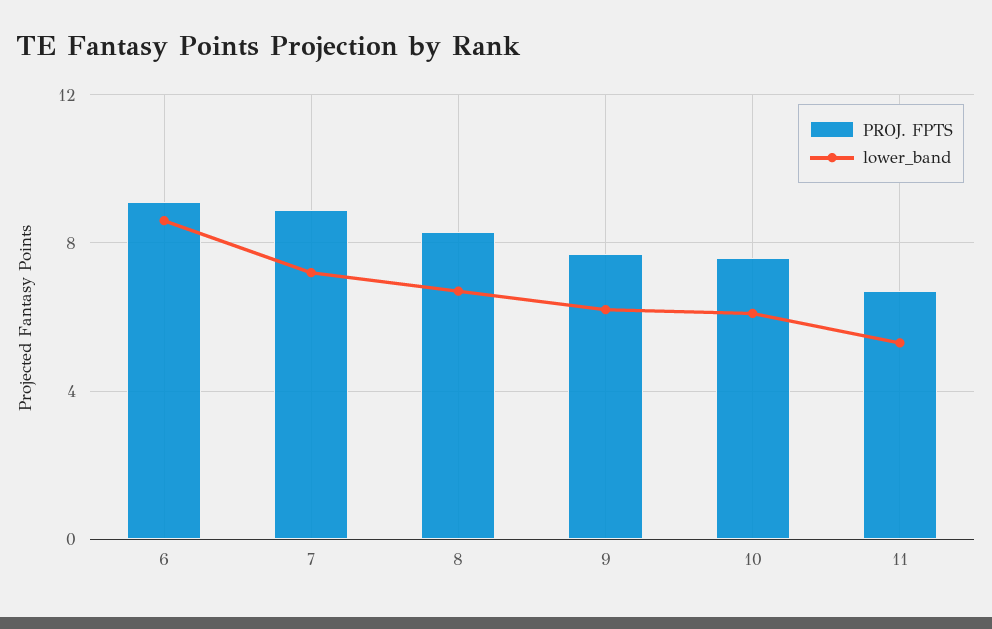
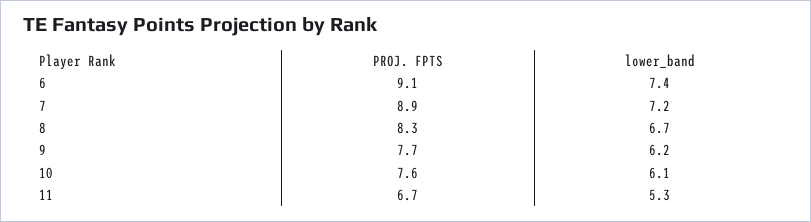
lower_band, 6: 8.5 -> 7.4

